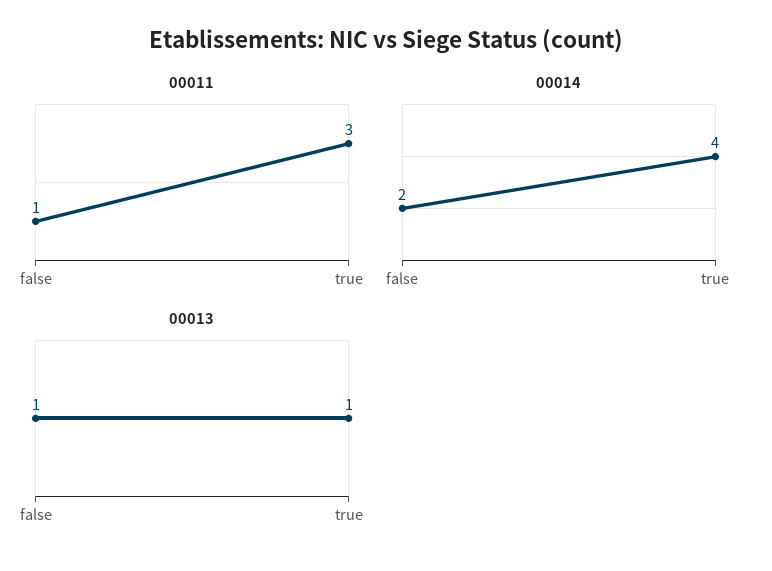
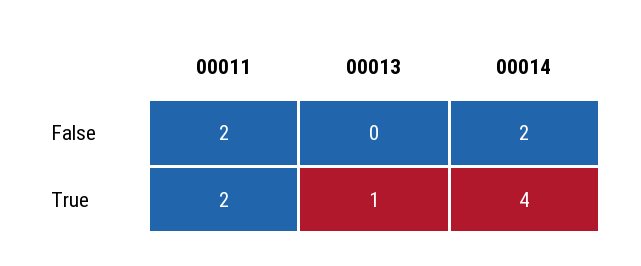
00011, false: 1 -> 2
00011, true: 3 -> 2
00013, false: 1 -> 0

